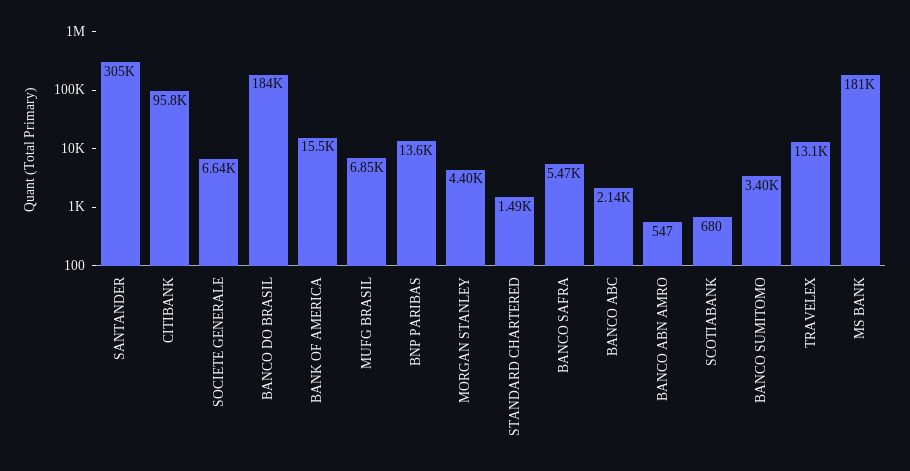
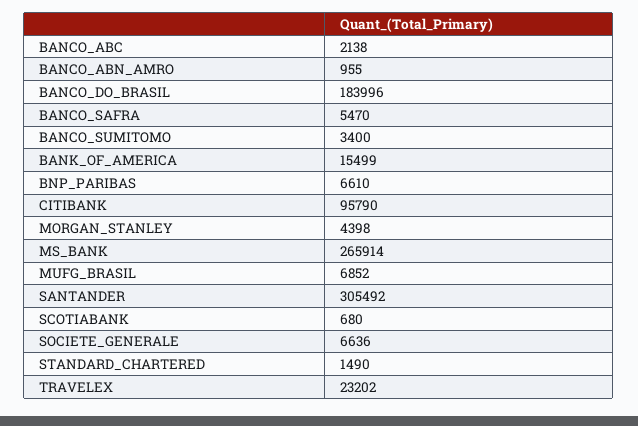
BNP PARIBAS: 13600 -> 6610
BANCO ABN AMRO: 547 -> 955
TRAVELEX: 13100 -> 23202
MS BANK: 181000 -> 265914

